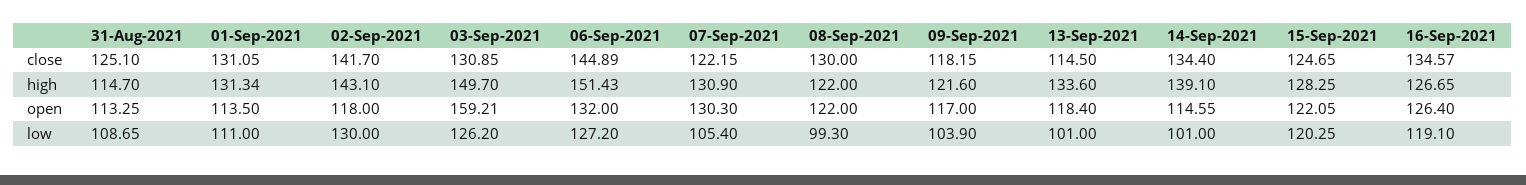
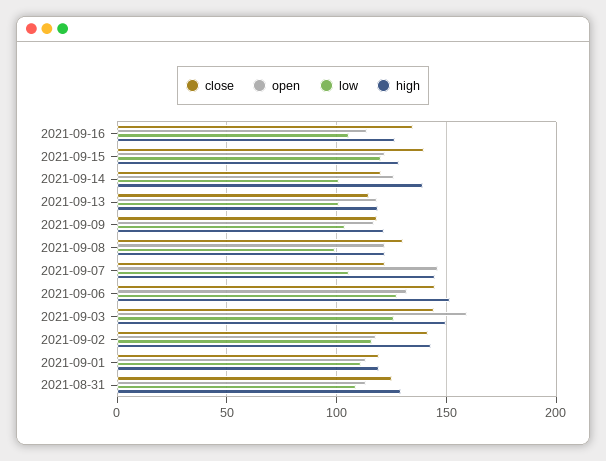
close, 01-Sep-2021: 131.05 -> 120
close, 03-Sep-2021: 130.85 -> 145
close, 14-Sep-2021: 134.4 -> 120
close, 15-Sep-2021: 124.65 -> 140
high, 31-Aug-2021: 114.7 -> 130
high, 01-Sep-2021: 131.34 -> 120
high, 07-Sep-2021: 130.9 -> 145
high, 13-Sep-2021: 133.6 -> 120
open, 07-Sep-2021: 130.3 -> 145
open, 14-Sep-2021: 114.55 -> 125
open, 16-Sep-2021: 126.4 -> 115
low, 02-Sep-2021: 130 -> 115
low, 16-Sep-2021: 119.1 -> 105

